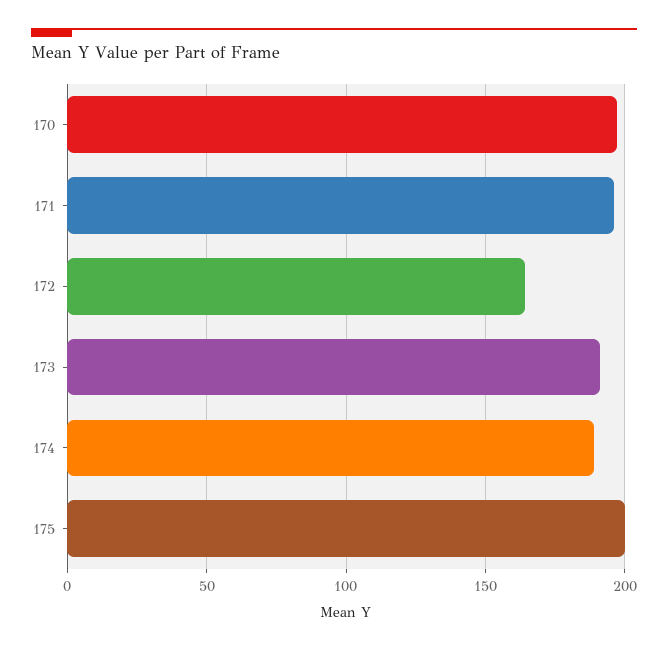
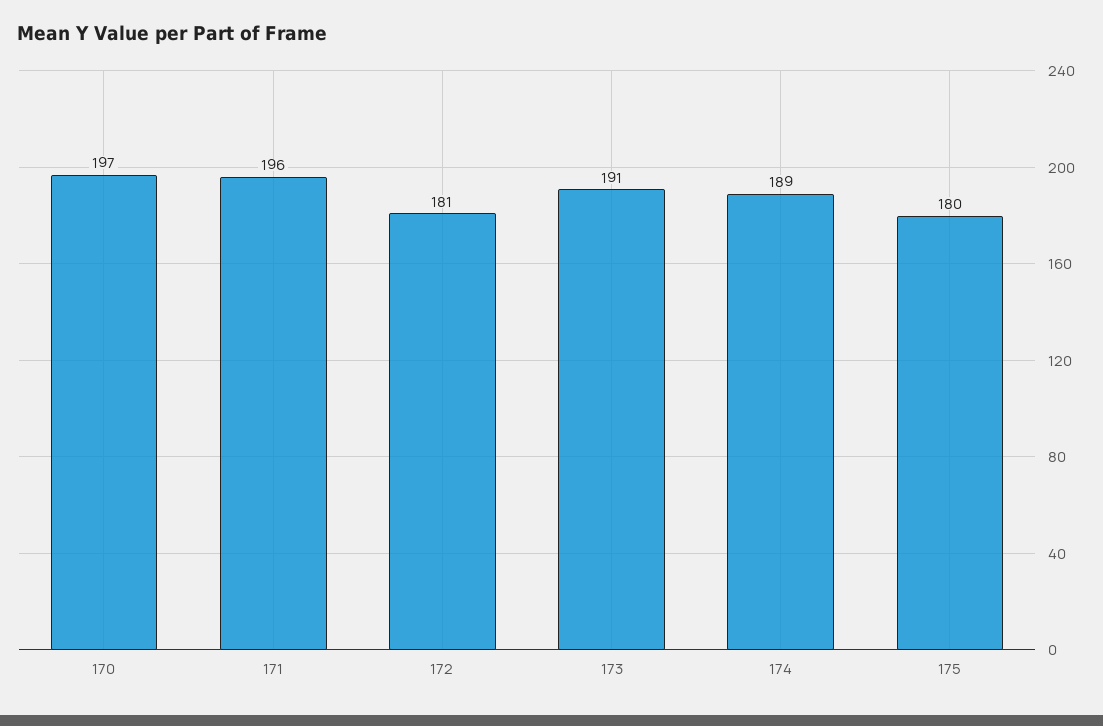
172: 165 -> 181
175: 200 -> 180

